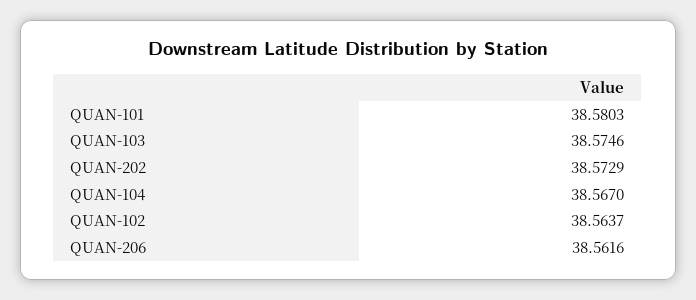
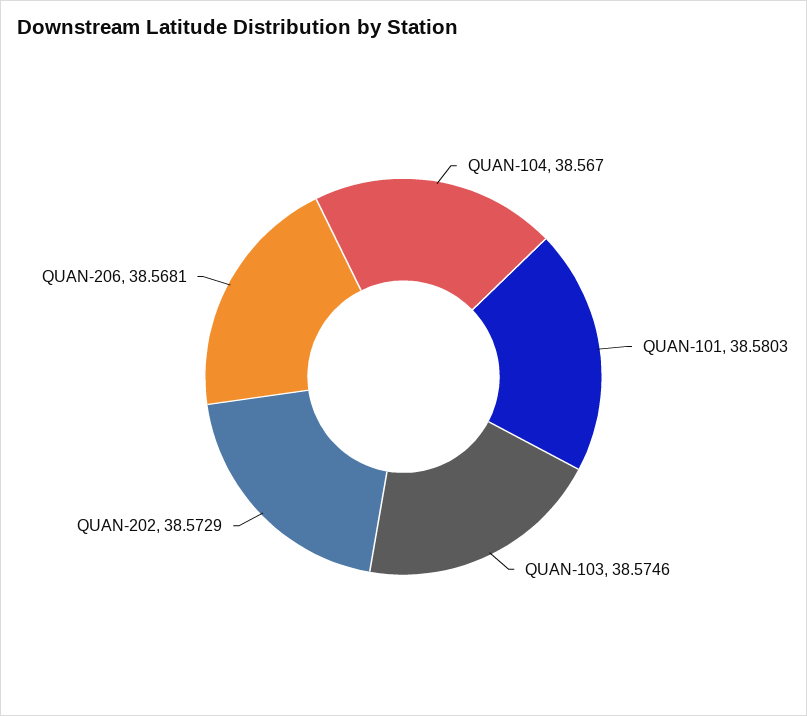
QUAN-102: 38.5637 -> none
QUAN-206: 38.5616 -> 38.5681

